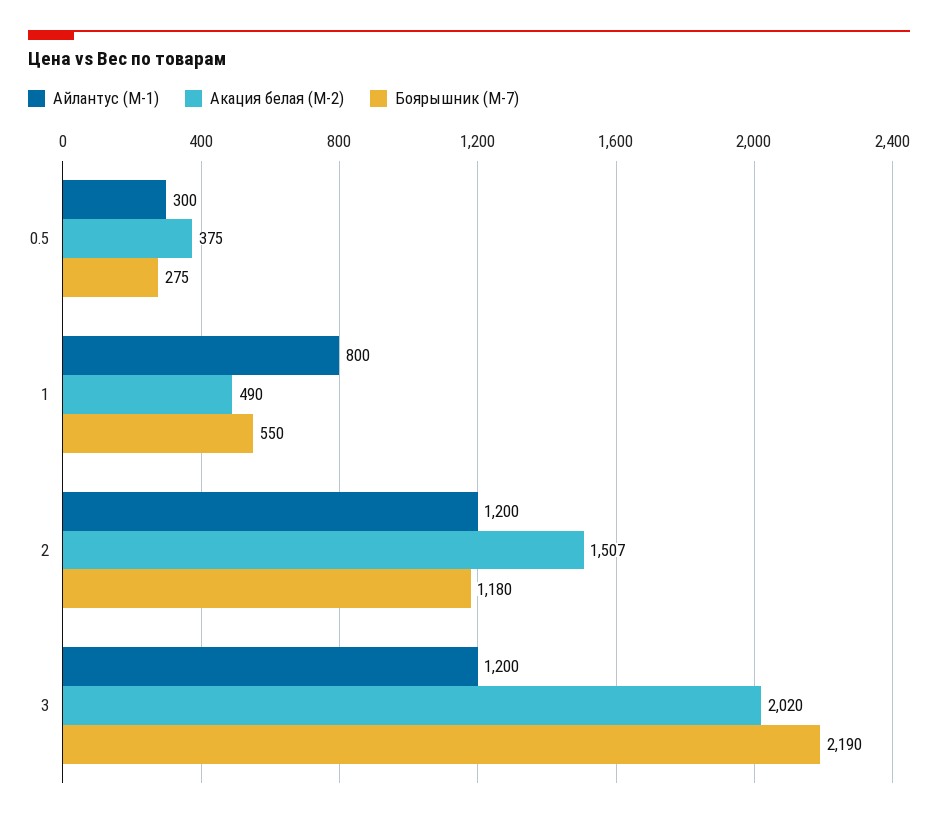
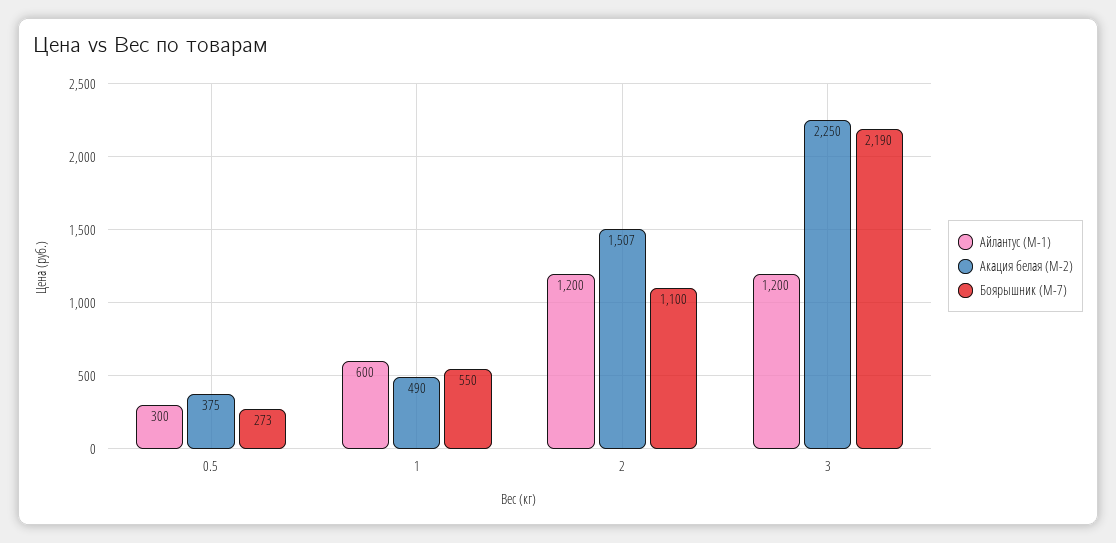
Боярышник (М-7), 0.5: 275 -> 273
Айлантус (М-1), 1: 800 -> 600
Боярышник (М-7), 2: 1180 -> 1100
Акация белая (М-2), 3: 2020 -> 2250

